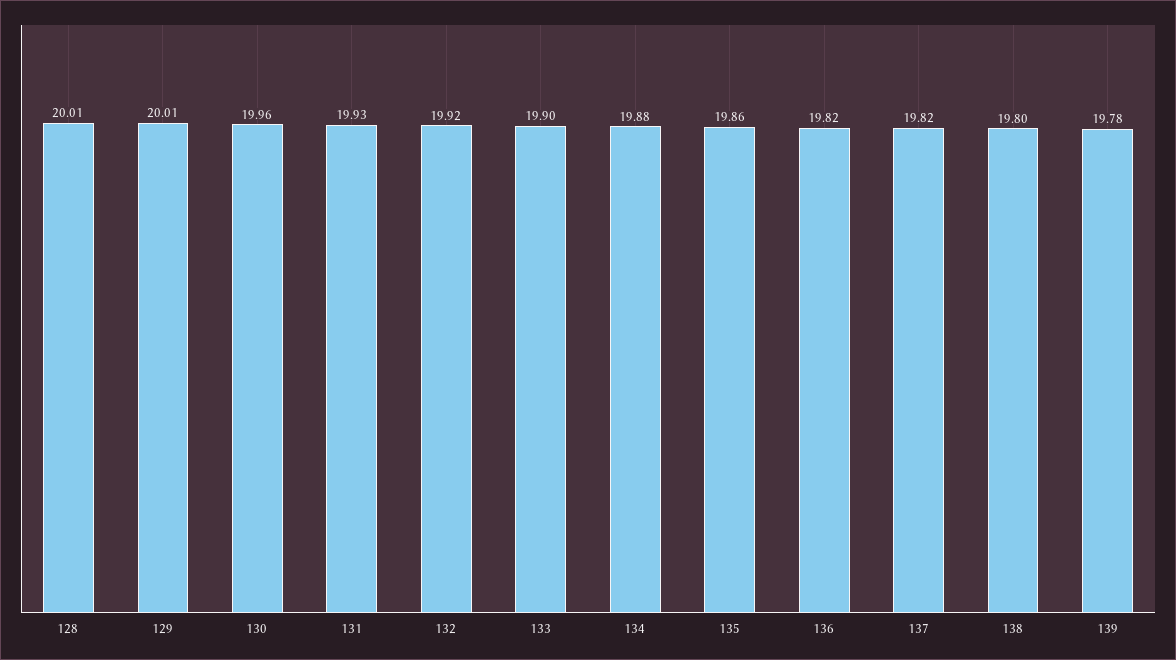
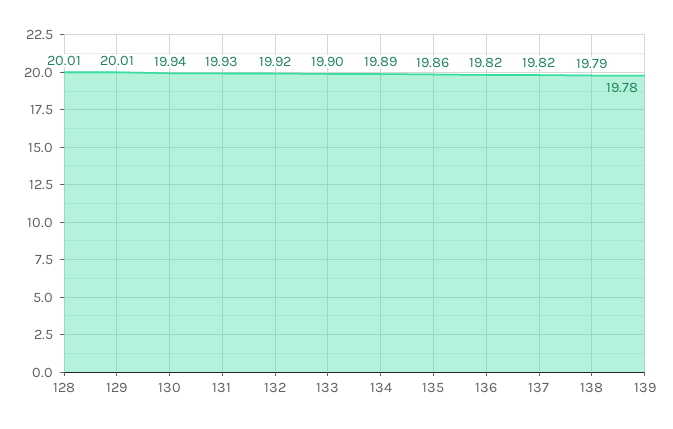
130: 19.96 -> 19.94
134: 19.88 -> 19.89
138: 19.8 -> 19.79

